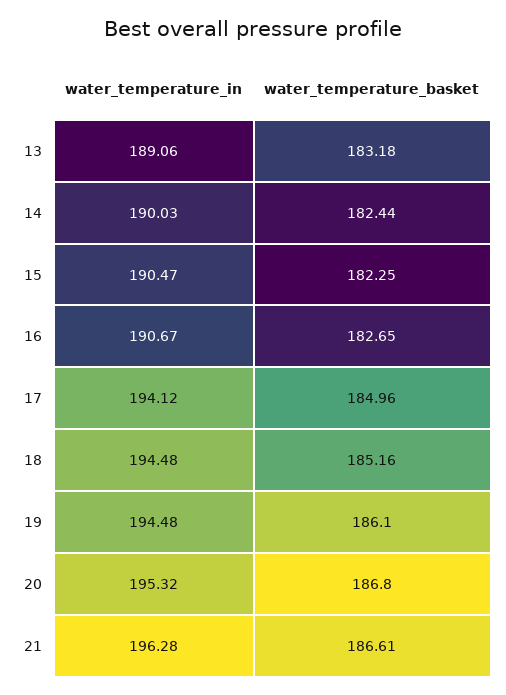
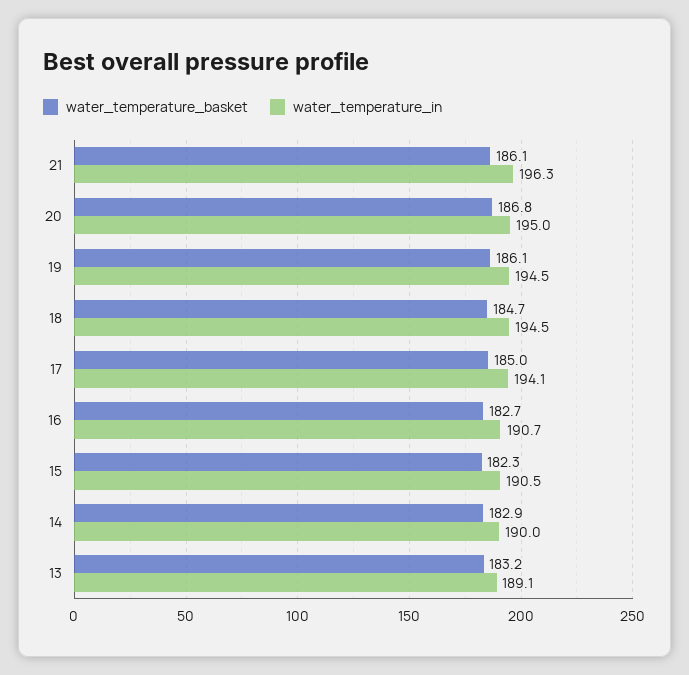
water_temperature_basket, 14: 182.44 -> 182.9
water_temperature_basket, 18: 185.16 -> 184.7
water_temperature_in, 20: 195.32 -> 195
water_temperature_basket, 21: 186.61 -> 186.1

